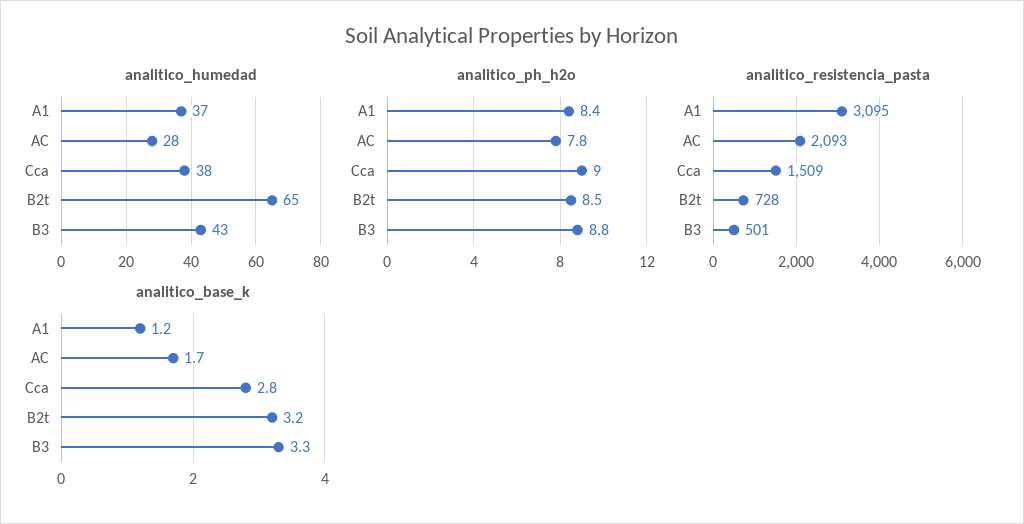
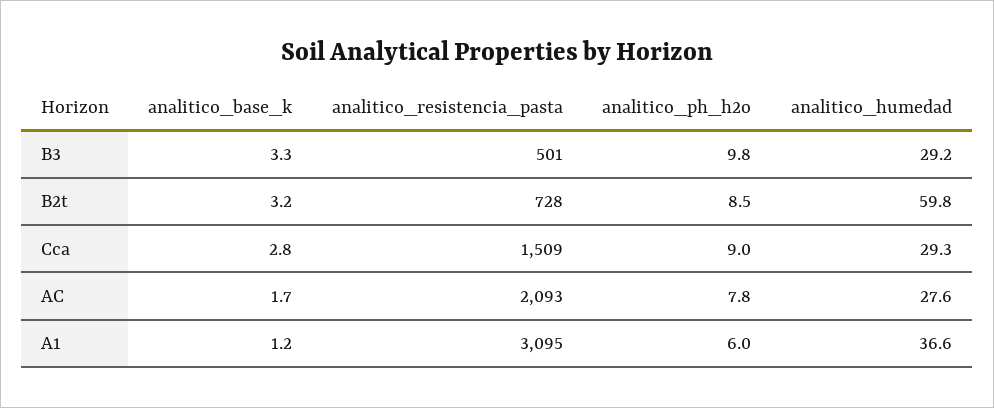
analitico_humedad, Cca: 38 -> 29.3
analitico_humedad, B2t: 65 -> 59.8
analitico_humedad, B3: 43 -> 29.2
analitico_ph_h2o, A1: 8.4 -> 6
analitico_ph_h2o, B3: 8.8 -> 9.8

